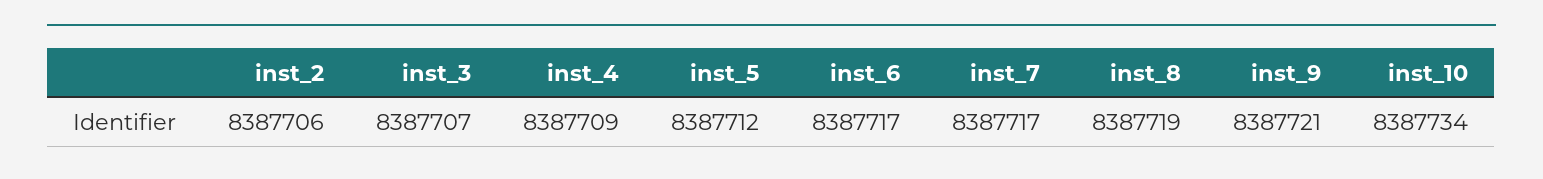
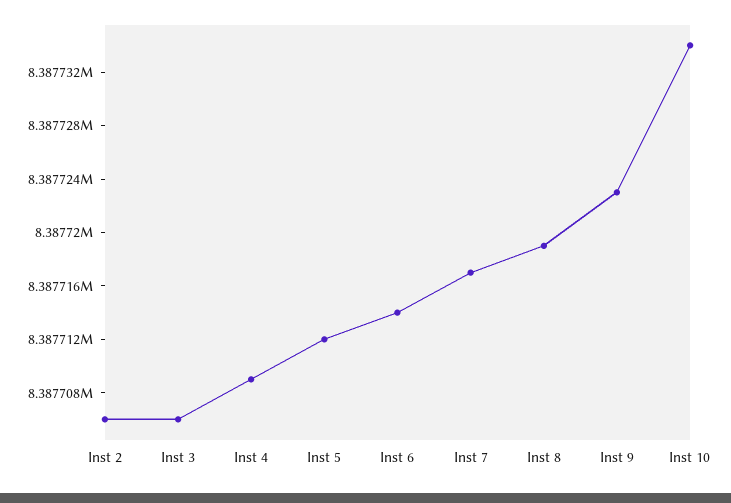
inst_3: 8387707 -> 8387706
inst_6: 8387717 -> 8387714
inst_9: 8387721 -> 8387723

